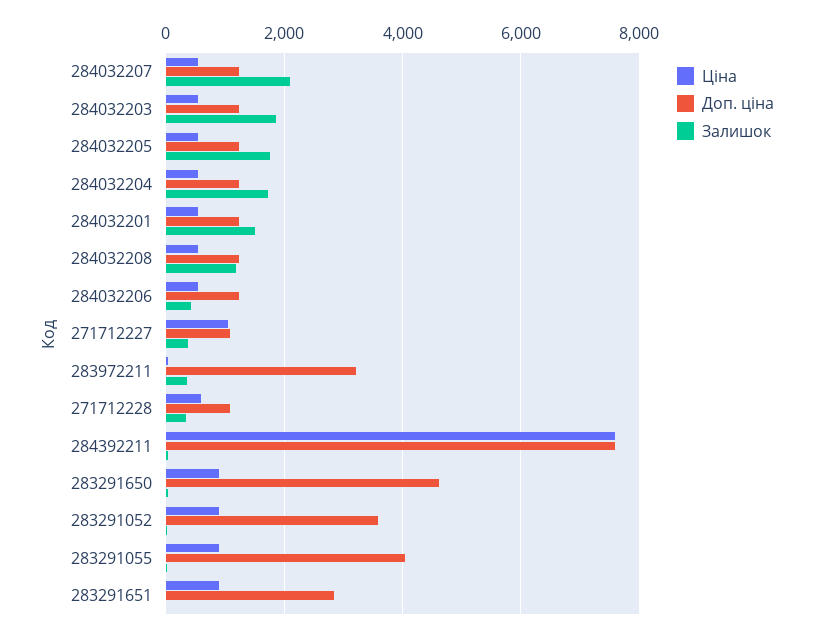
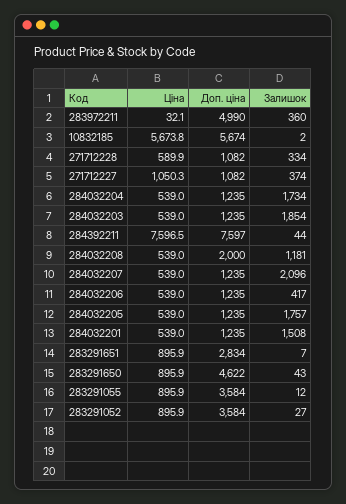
Доп. ціна, 284032208: 1200 -> 2000
Доп. ціна, 283972211: 3200 -> 4990
Доп. ціна, 283291055: 4000 -> 3584
Ціна, 10832185: none -> 5673.8
Доп. ціна, 10832185: none -> 5674
Залишок, 10832185: none -> 2

